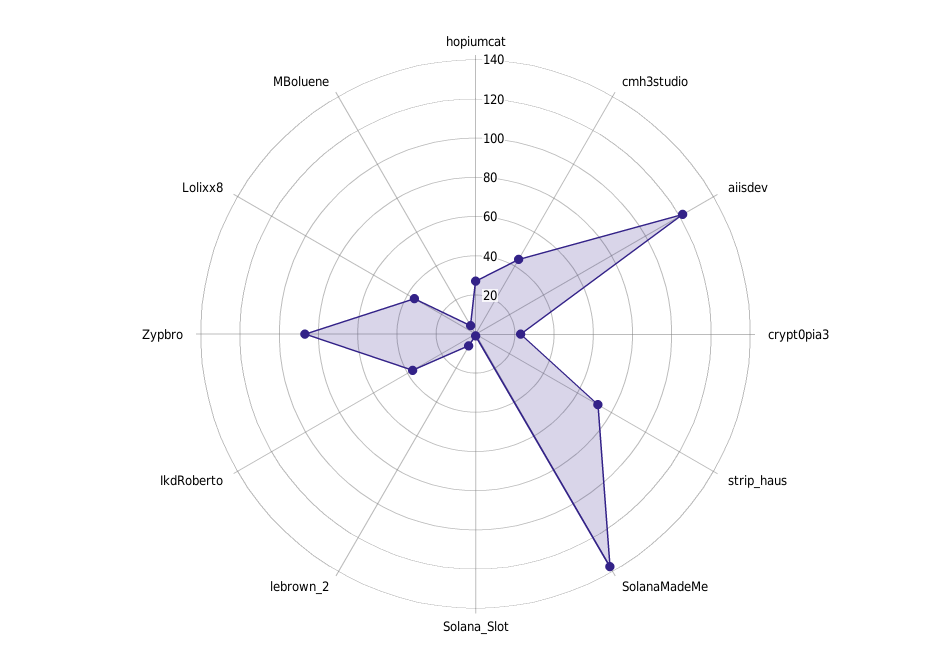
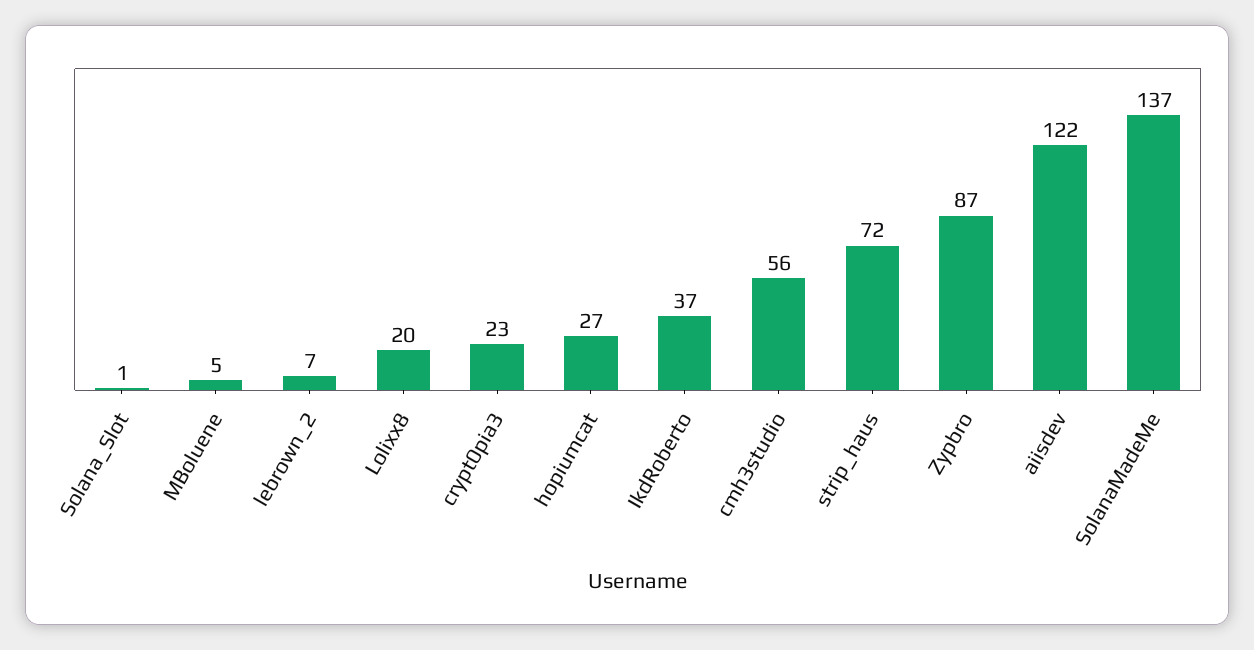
cmh3studio: 45 -> 56
Lolixx8: 35 -> 20

